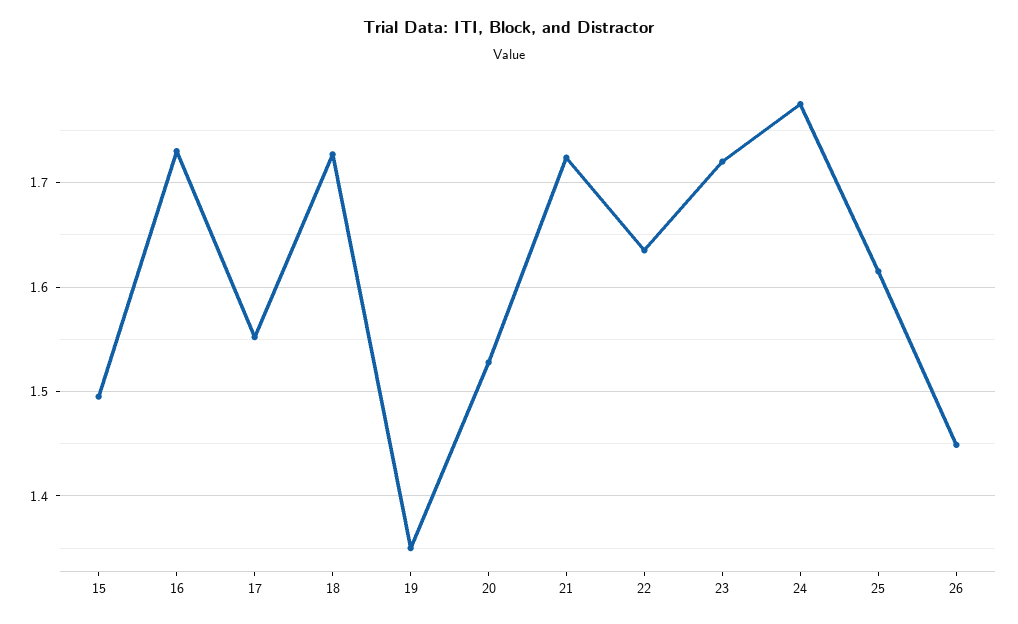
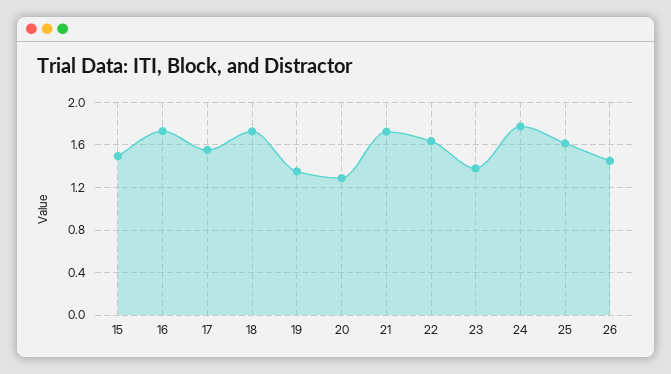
20: 1.53 -> 1.3
23: 1.72 -> 1.4

